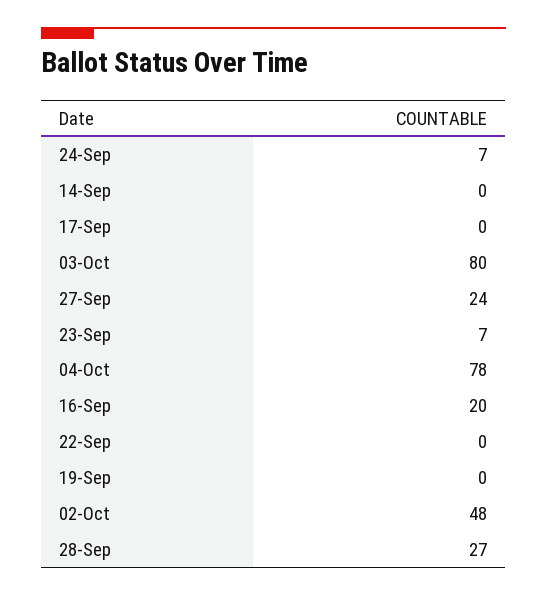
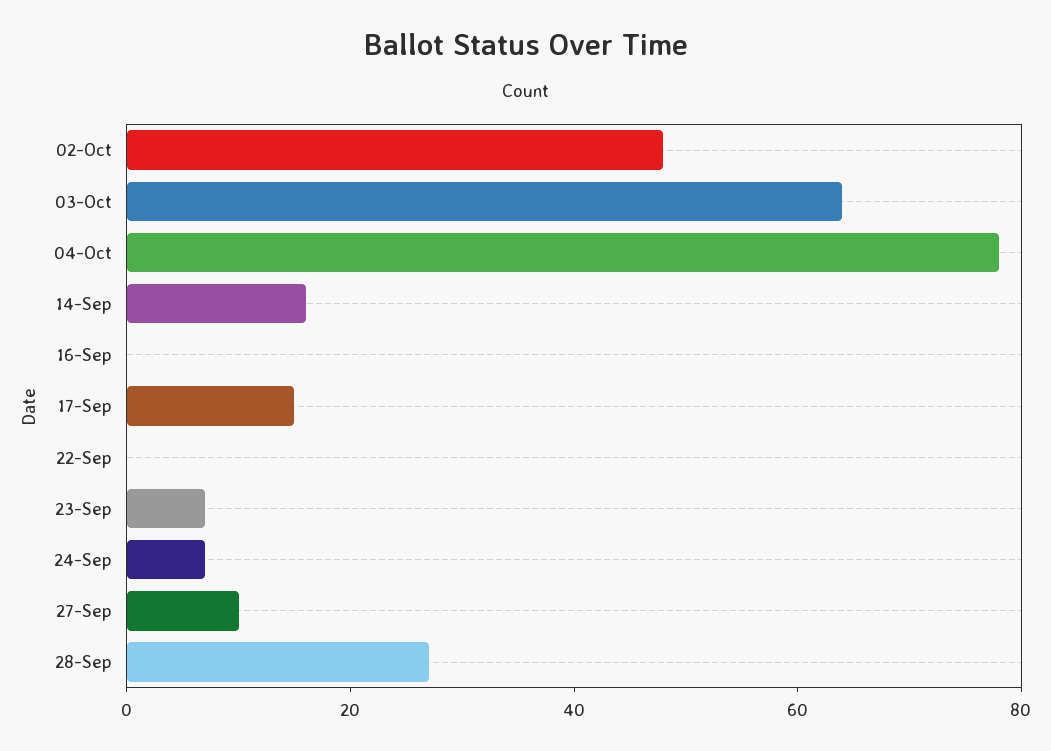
14-Sep: 0 -> 15
17-Sep: 0 -> 15
03-Oct: 80 -> 65
27-Sep: 24 -> 10
16-Sep: 20 -> 0
19-Sep: 0 -> none

